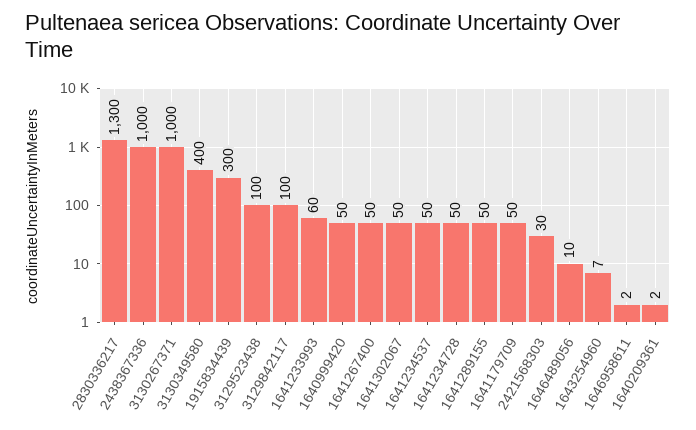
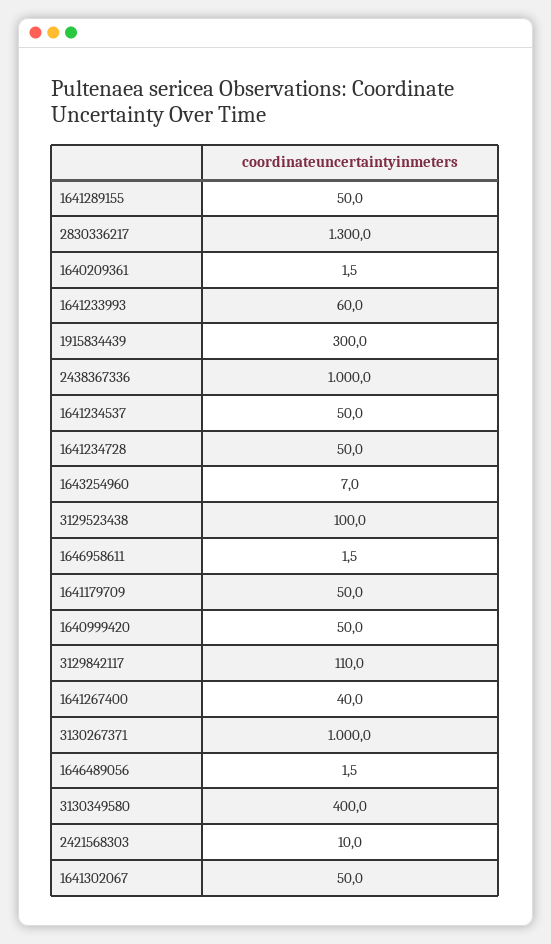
3129842117: 100 -> 110
1641267400: 50 -> 40
2421568303: 30 -> 10
1646489056: 10 -> 1.5

